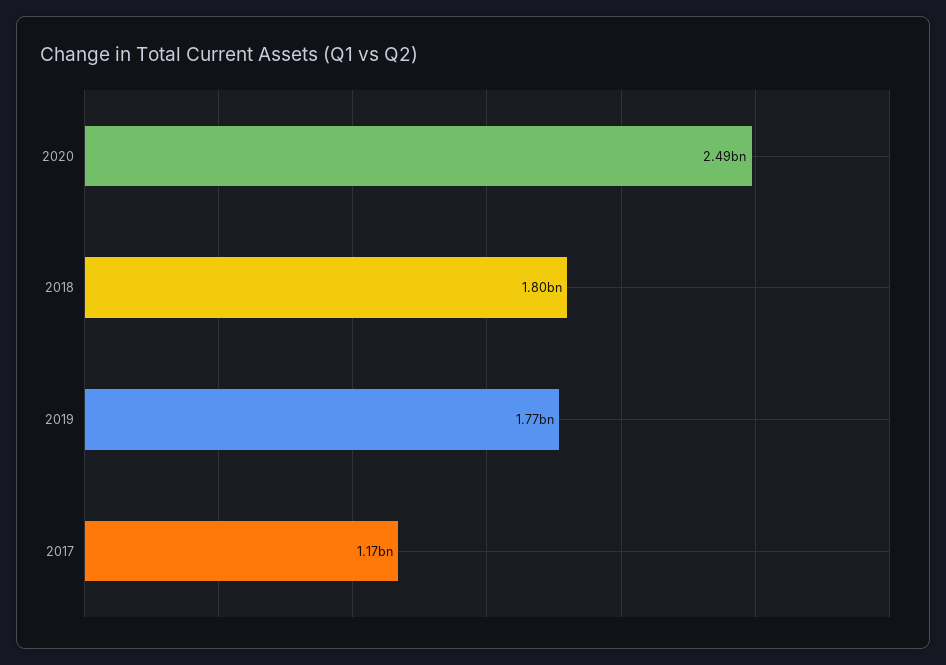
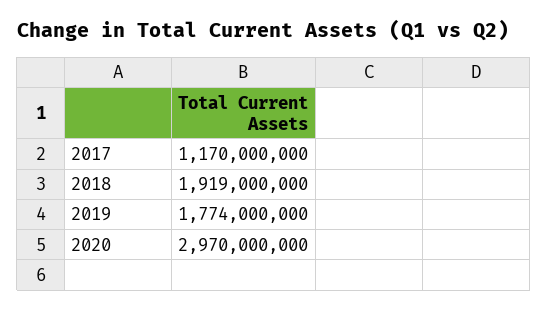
2020: 2490000000 -> 2970000000
2018: 1800000000 -> 1919000000

